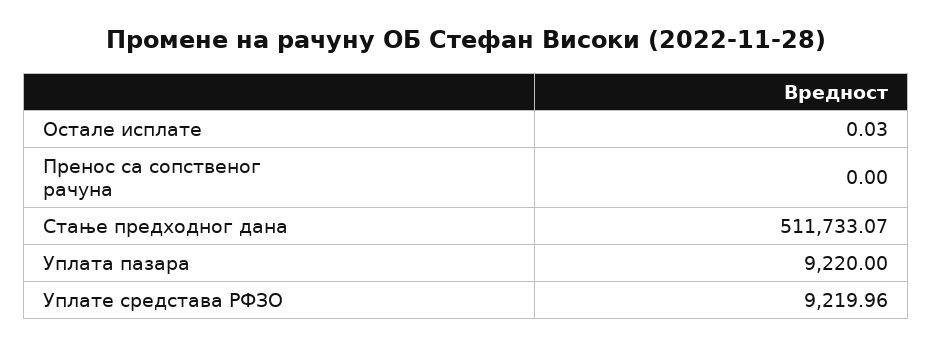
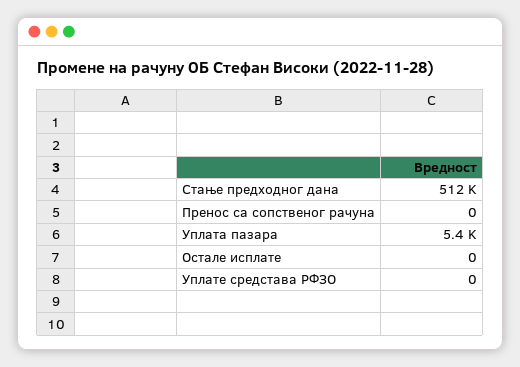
Остале исплате: 0.03 -> 0
Уплата пазара: 9220 -> 5400
Уплате средстава РФЗО: 9219.96 -> 0

